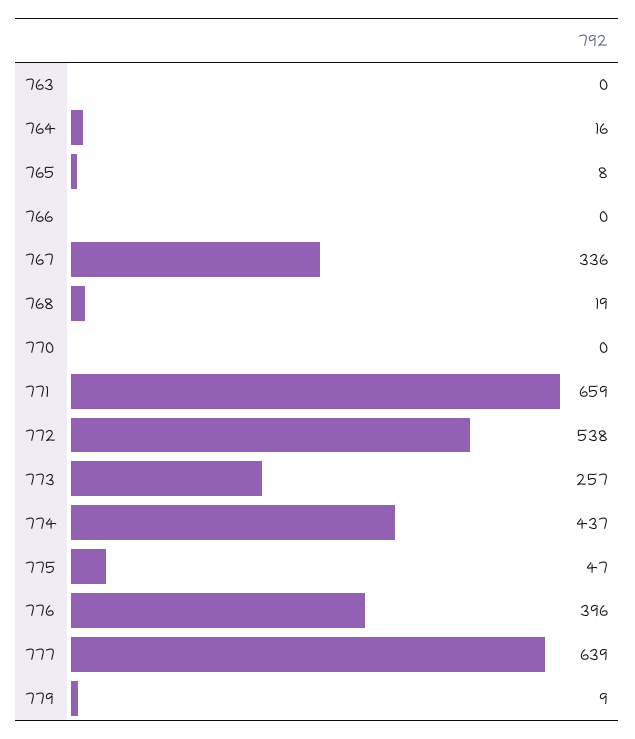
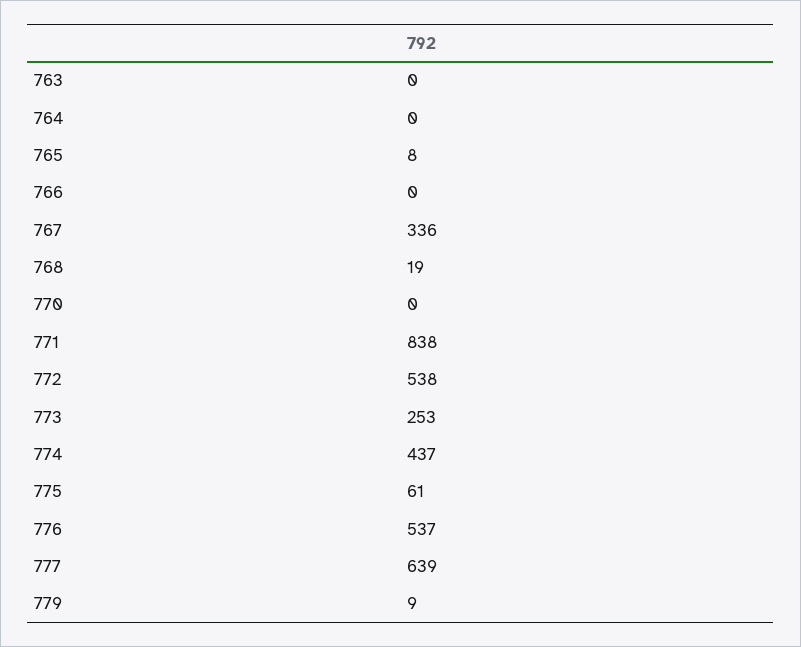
764: 16 -> 0
771: 659 -> 838
773: 257 -> 253
775: 47 -> 61
776: 396 -> 537

